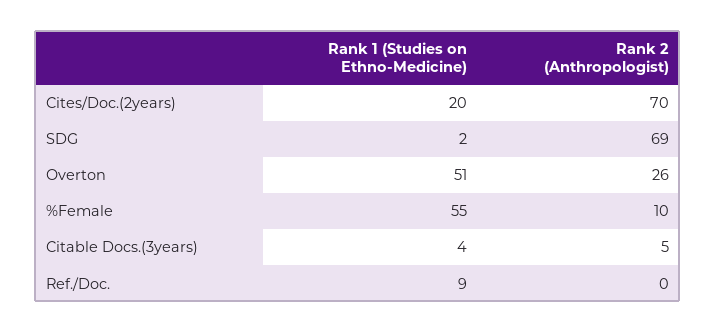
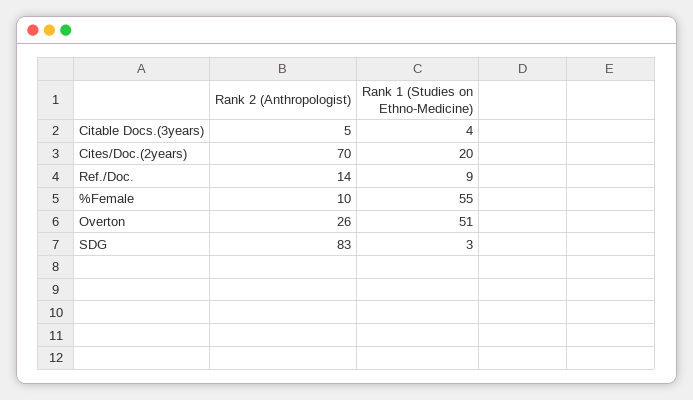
Rank 1 (Studies on Ethno-Medicine), SDG: 2 -> 3
Rank 2 (Anthropologist), SDG: 69 -> 83
Rank 2 (Anthropologist), Ref./Doc.: 0 -> 14

